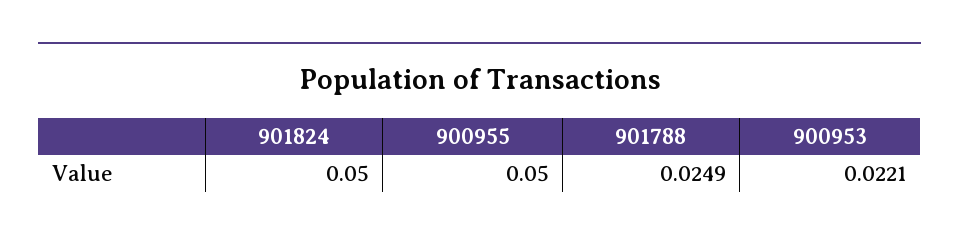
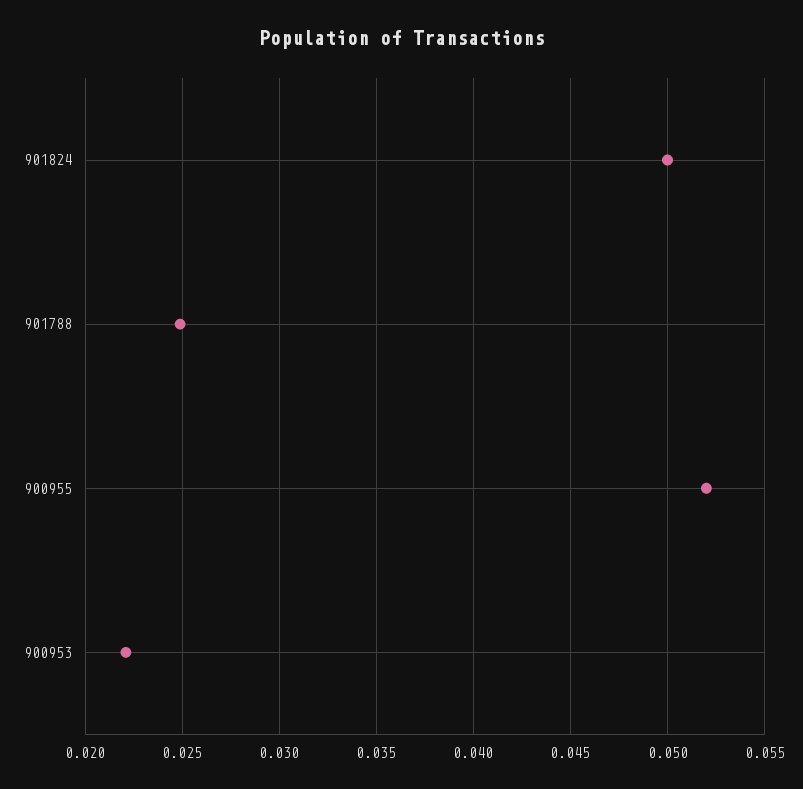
900955: 0.05 -> 0.052

